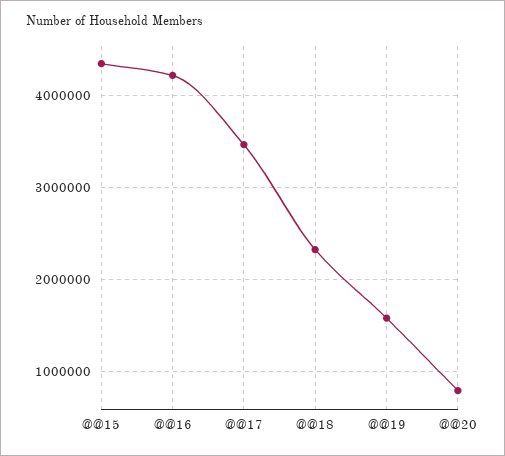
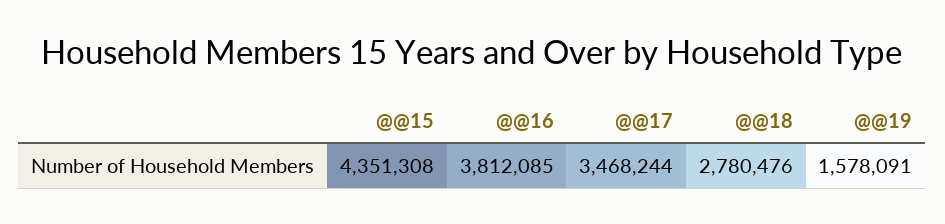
@@16: 4200000 -> 3812085
@@18: 2300000 -> 2780476
@@20: 800000 -> none

